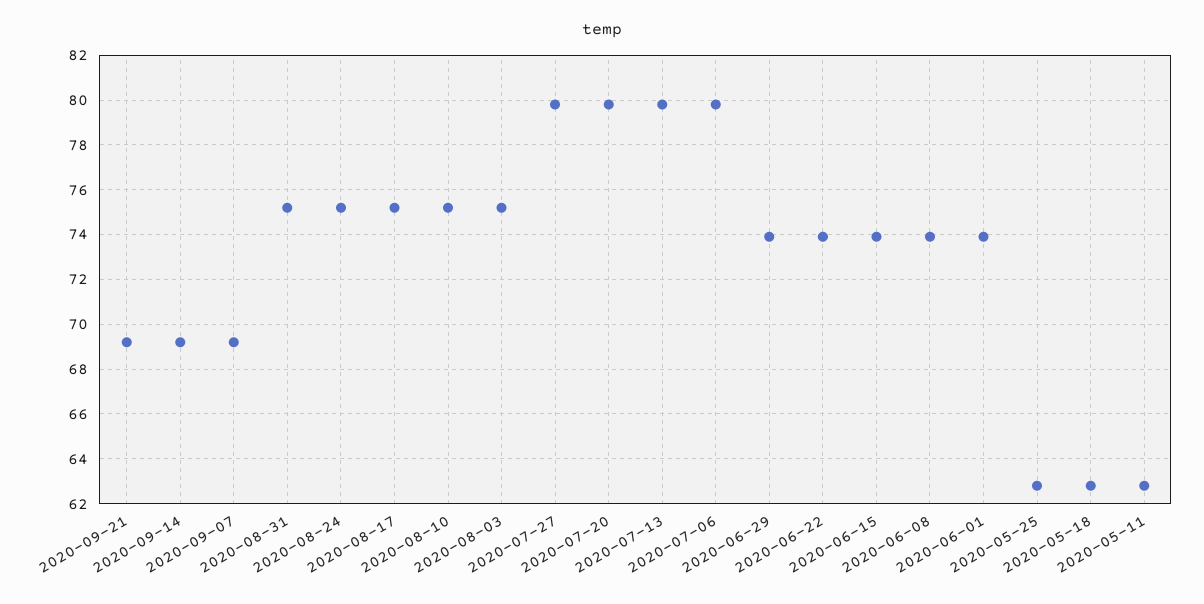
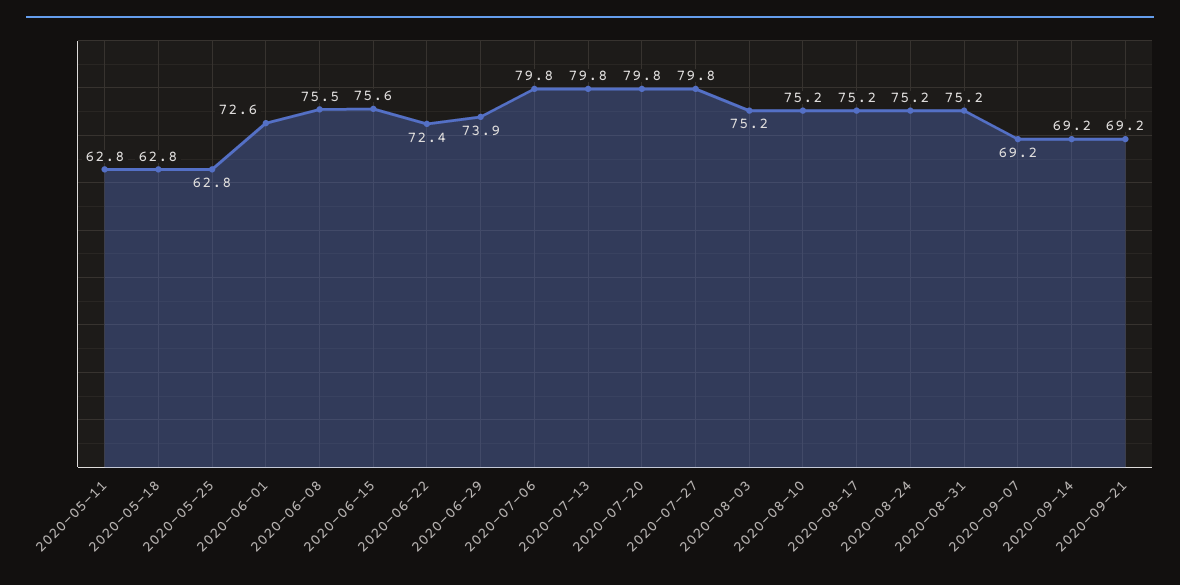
2020-06-22: 74 -> 72.4
2020-06-15: 74 -> 75.6
2020-06-08: 74 -> 75.5
2020-06-01: 74 -> 72.6

